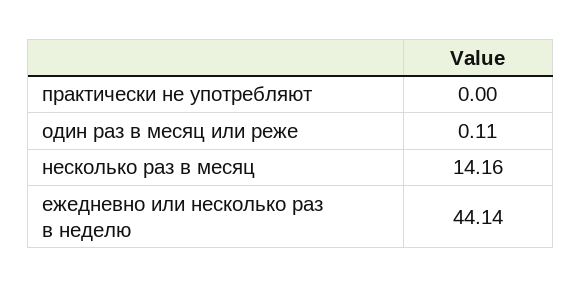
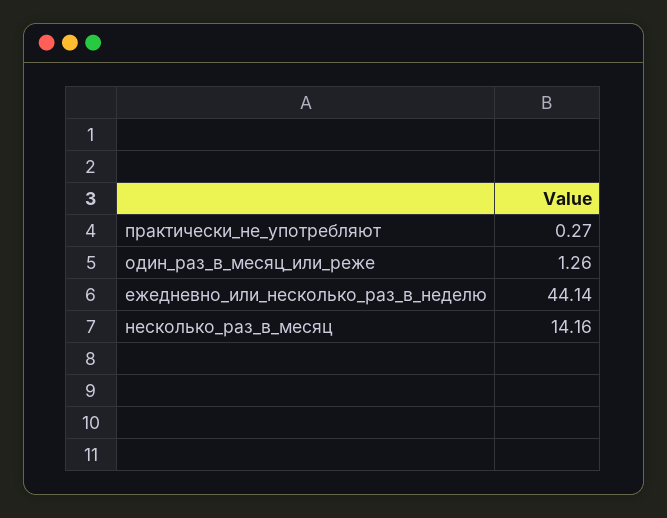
практически не употребляют: 0 -> 0.27
один раз в месяц или реже: 0.11 -> 1.26

